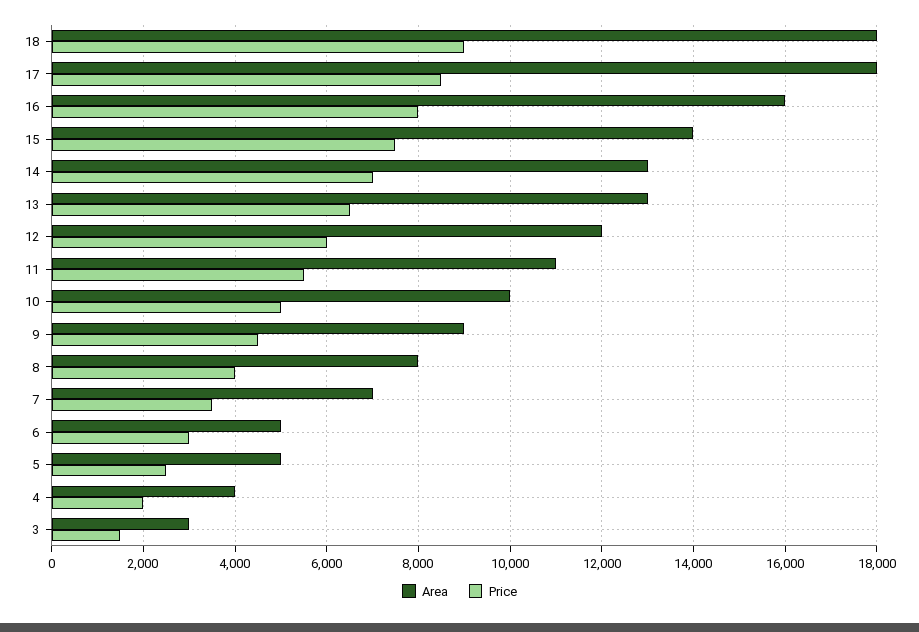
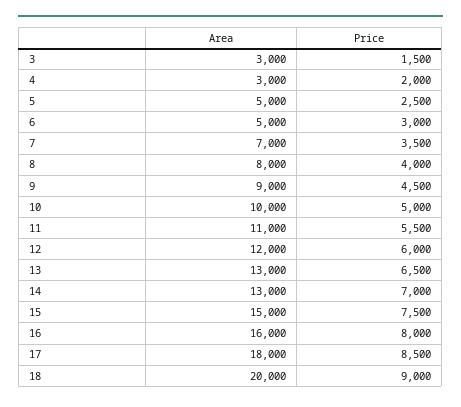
Area, 18: 18000 -> 20000
Area, 15: 14000 -> 15000
Area, 4: 4000 -> 3000

